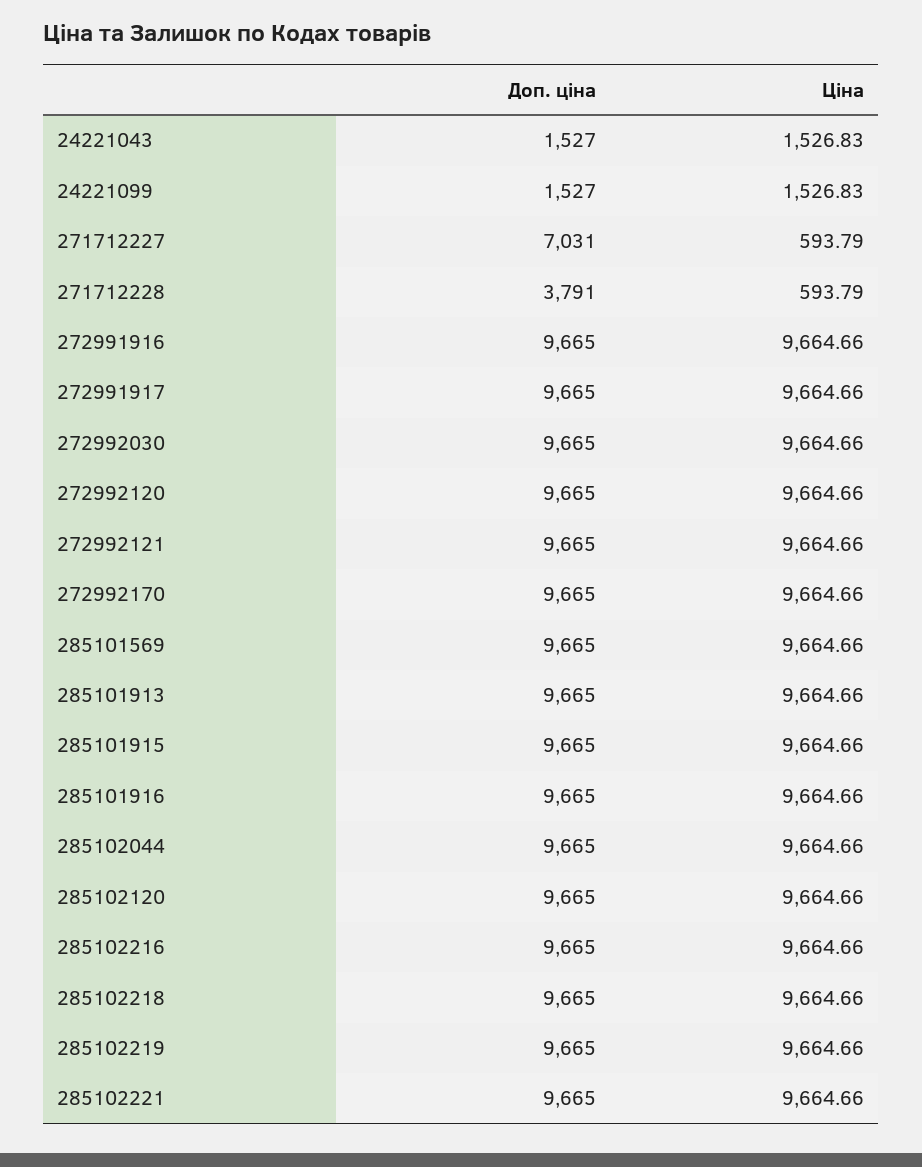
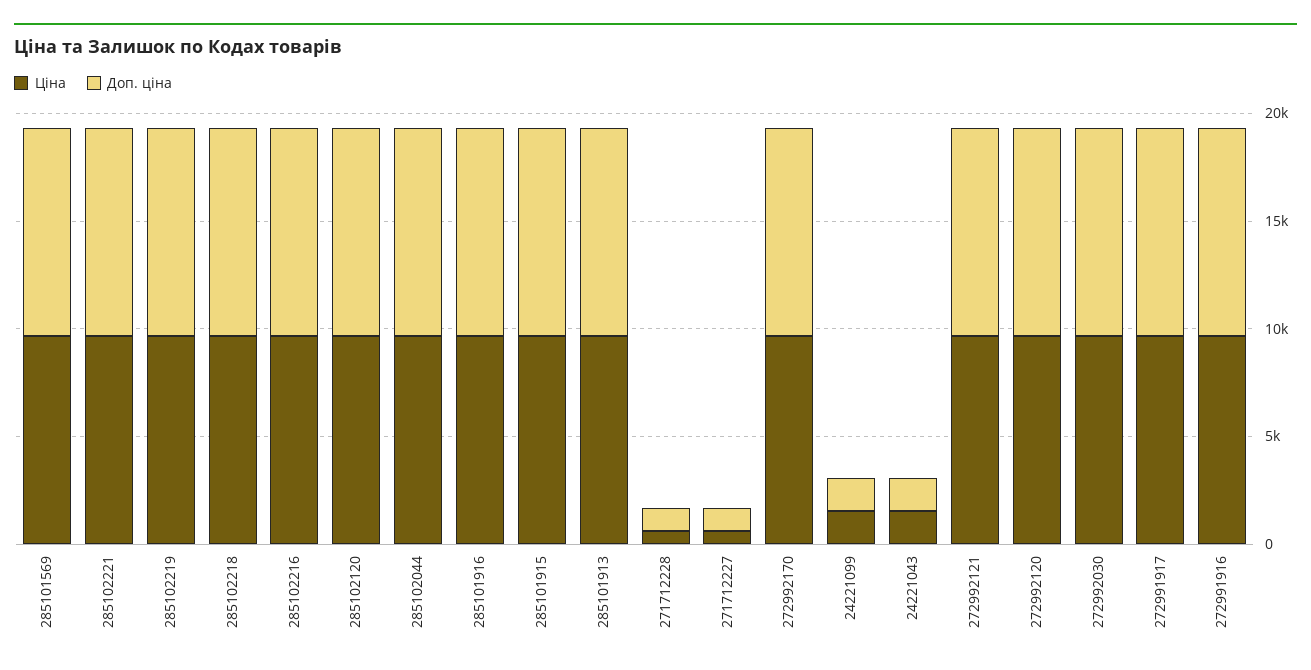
Доп. ціна, 271712227: 7031 -> 1000
Доп. ціна, 271712228: 3791 -> 1000

